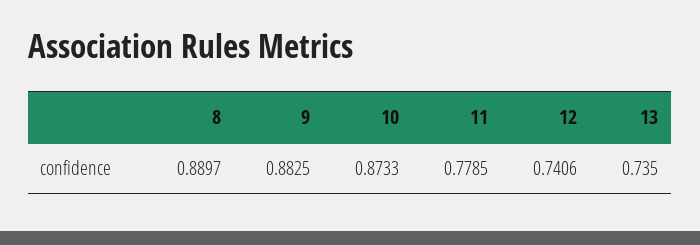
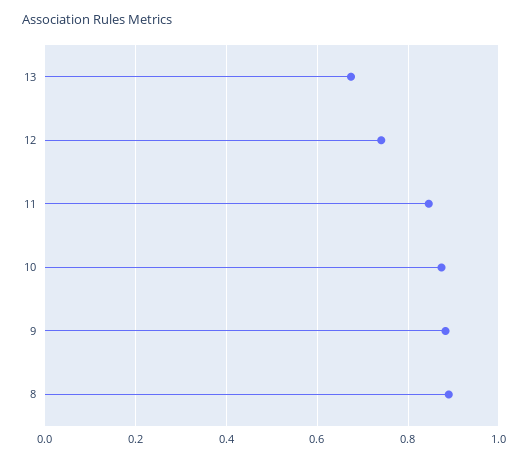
11: 0.7785 -> 0.84
13: 0.735 -> 0.68

